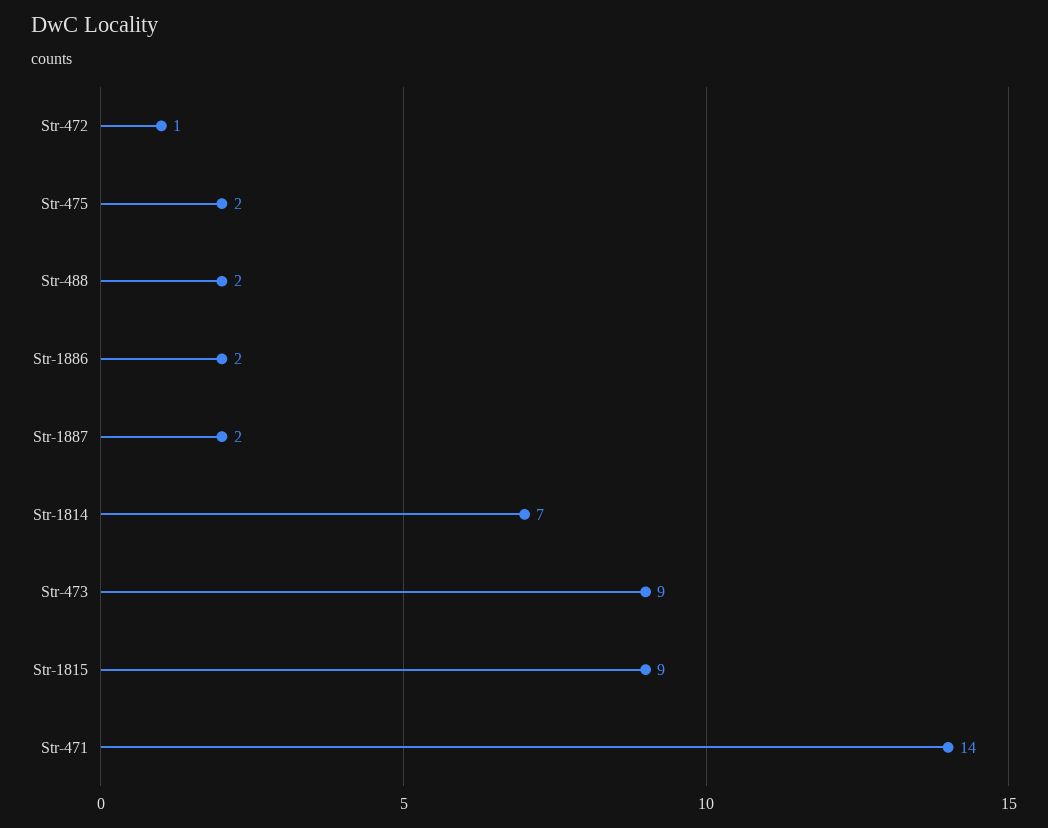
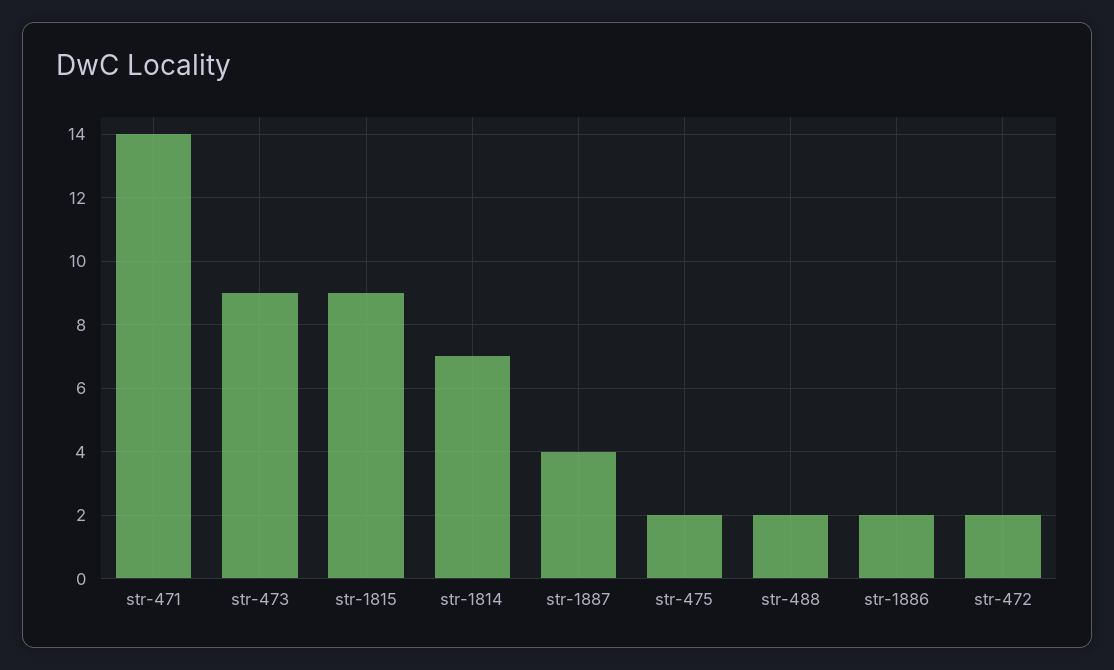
Str-472: 1 -> 2
Str-1887: 2 -> 4

